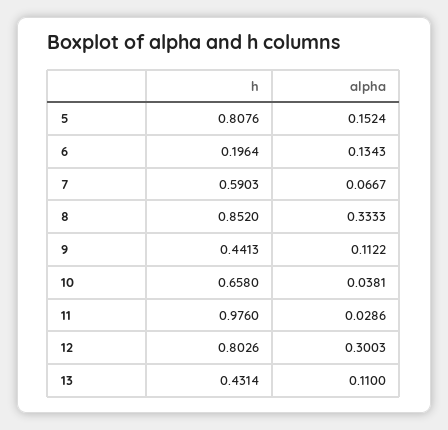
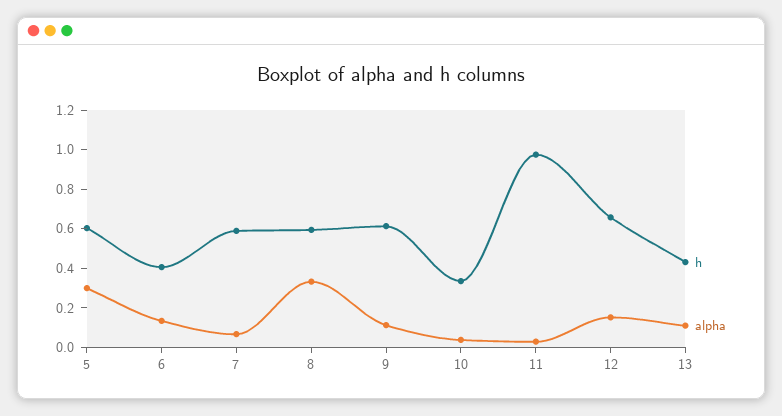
h, 5: 0.8076 -> 0.6
alpha, 5: 0.1524 -> 0.3
h, 6: 0.1964 -> 0.4
h, 8: 0.852 -> 0.6
h, 9: 0.4413 -> 0.6
h, 10: 0.658 -> 0.35
h, 12: 0.8026 -> 0.65
alpha, 12: 0.3003 -> 0.15

